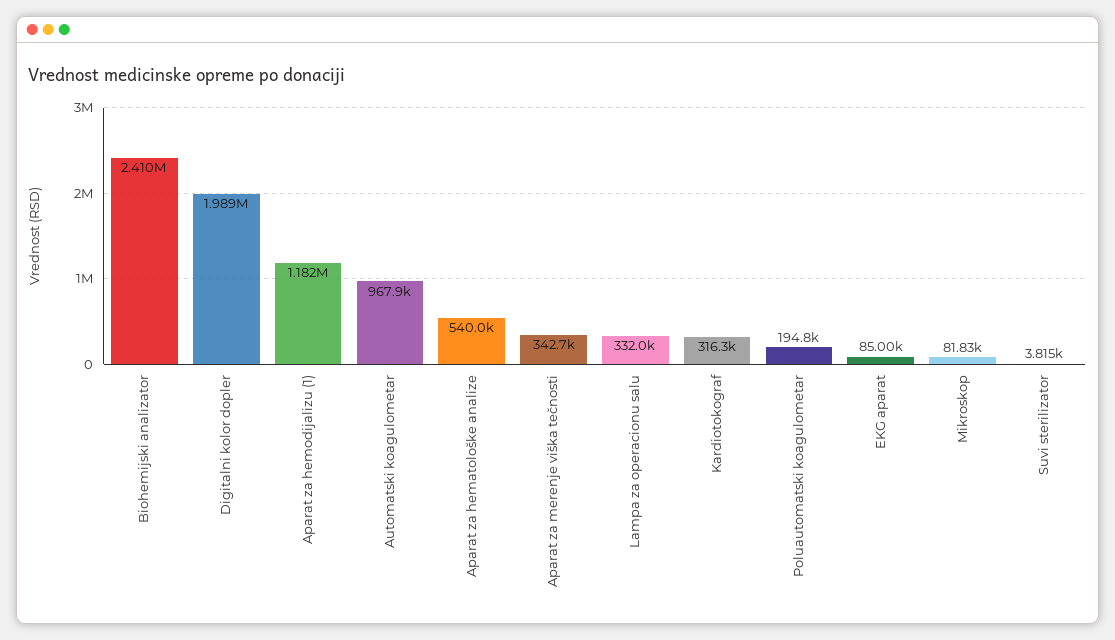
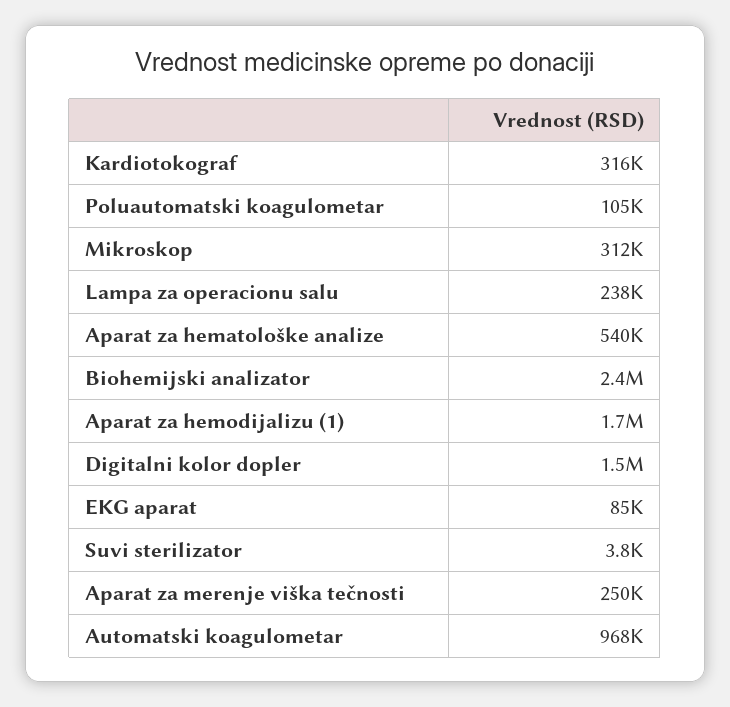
Digitalni kolor dopler: 1989000 -> 1500000
Aparat za hemodijalizu (1): 1182000 -> 1700000
Aparat za merenje viška tečnosti: 342700 -> 250000
Lampa za operacionu salu: 332000 -> 238000
Poluautomatski koagulometar: 194800 -> 105000
Mikroskop: 81830 -> 312000

